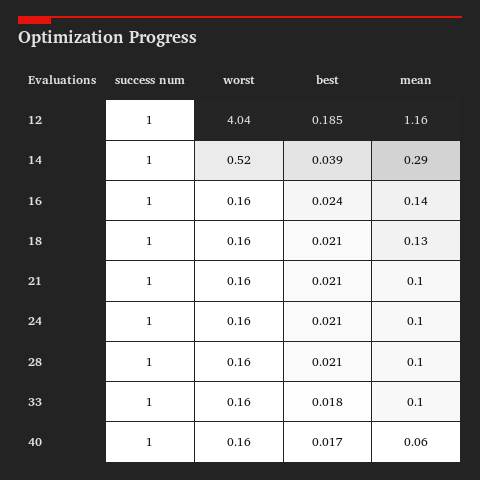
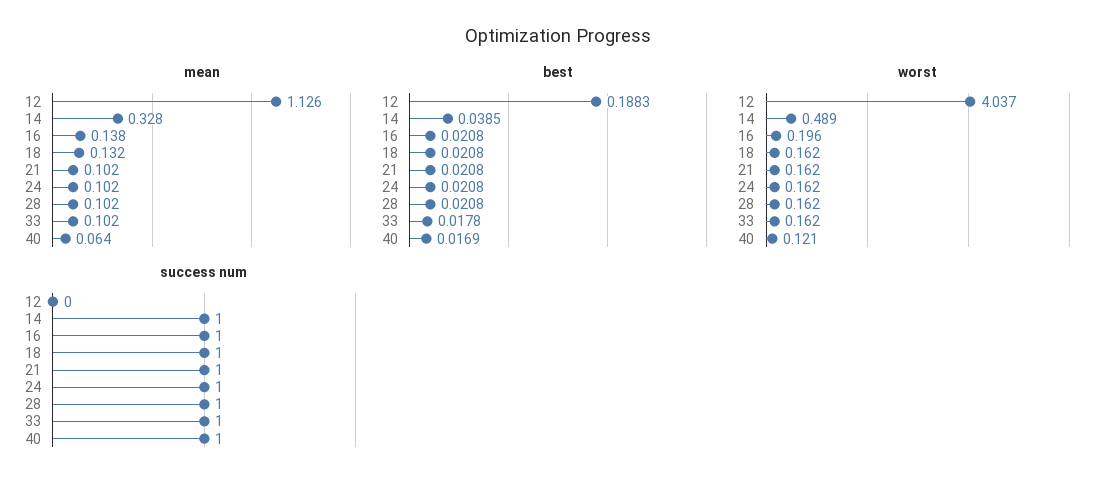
success num, 12: 1 -> 0
best, 12: 0.185 -> 0.1883
mean, 12: 1.16 -> 1.126
worst, 14: 0.52 -> 0.489
mean, 14: 0.29 -> 0.328
worst, 16: 0.16 -> 0.196
best, 16: 0.024 -> 0.0208
worst, 40: 0.16 -> 0.121

